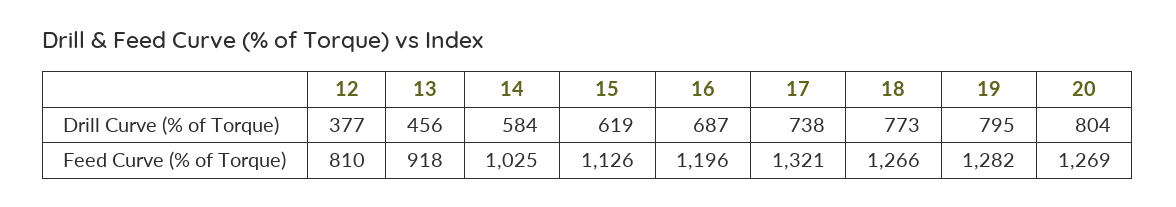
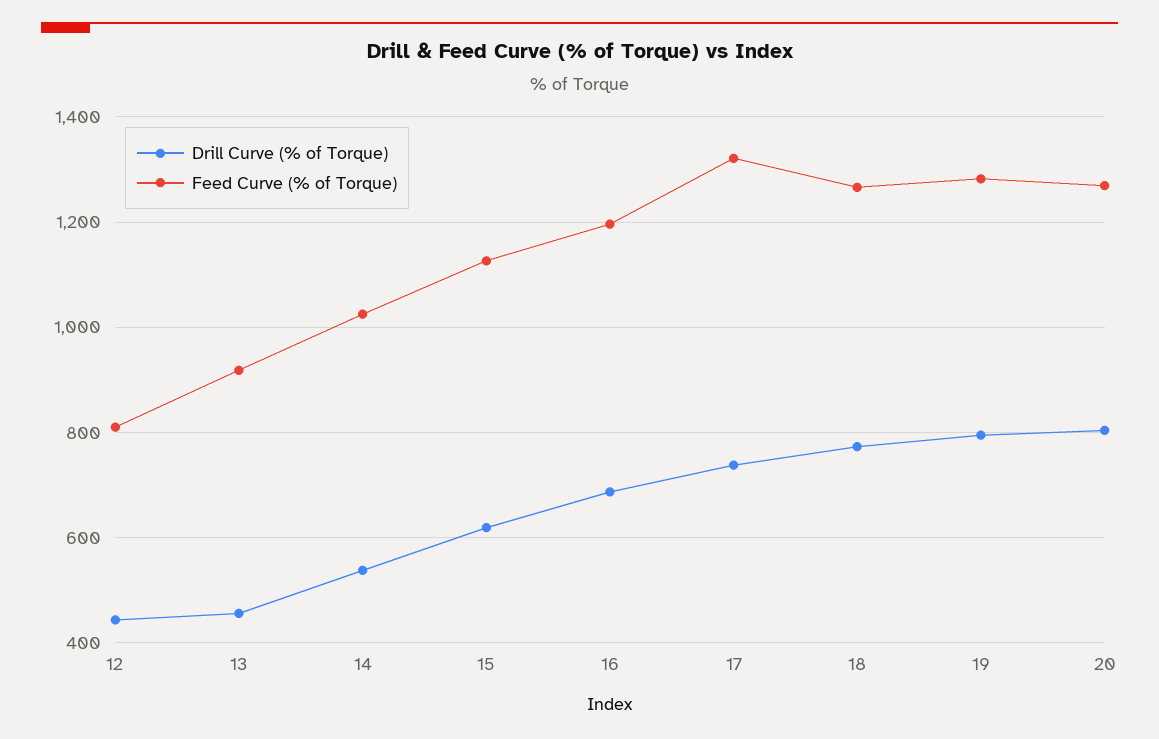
Drill Curve (% of Torque), 12: 377 -> 440
Drill Curve (% of Torque), 14: 584 -> 540

